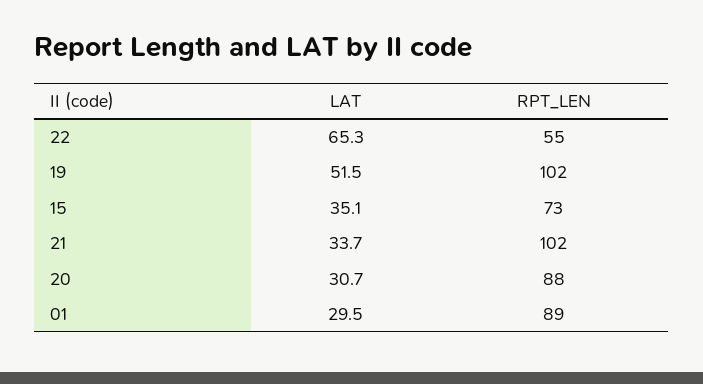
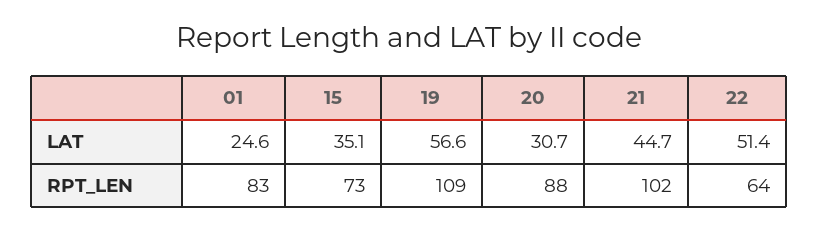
LAT, 22: 65.3 -> 51.4
RPT_LEN, 22: 55 -> 64
LAT, 19: 51.5 -> 56.6
RPT_LEN, 19: 102 -> 109
LAT, 21: 33.7 -> 44.7
LAT, 01: 29.5 -> 24.6
RPT_LEN, 01: 89 -> 83

